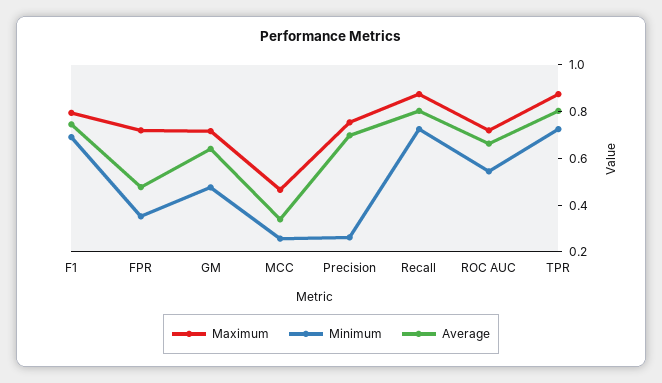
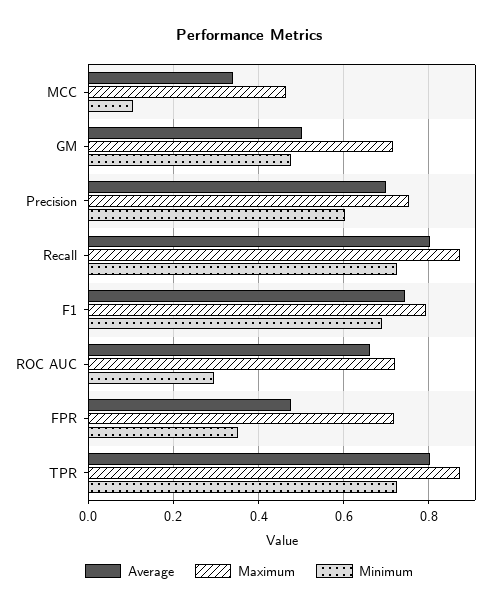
Average, GM: 0.65 -> 0.5
Minimum, MCC: 0.25 -> 0.1
Minimum, Precision: 0.25 -> 0.6
Minimum, ROC AUC: 0.55 -> 0.3

